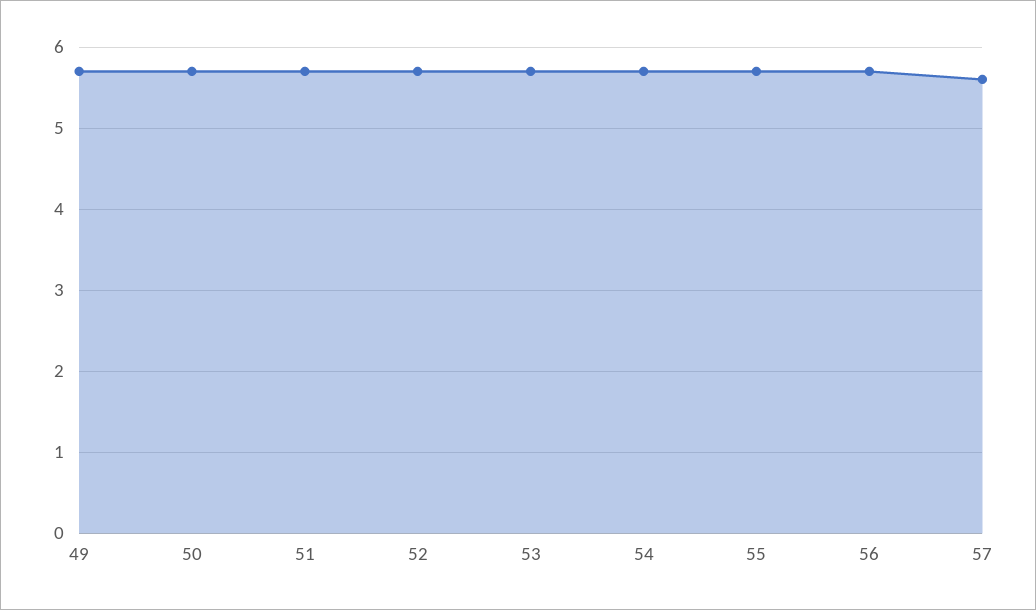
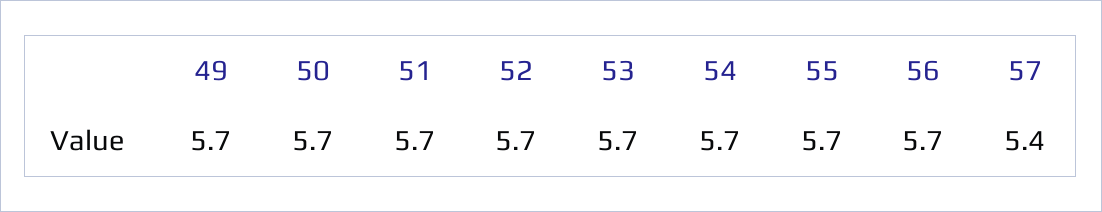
57: 5.6 -> 5.4

